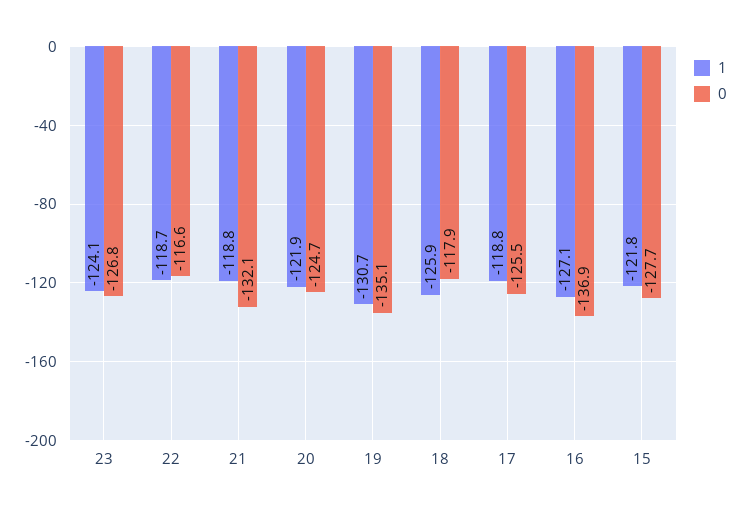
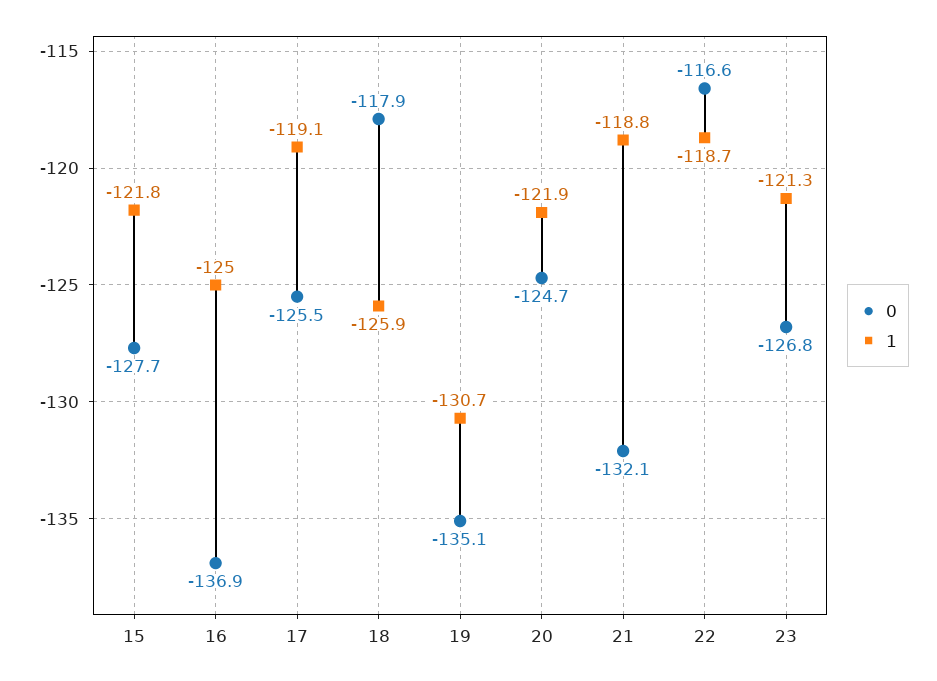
1, 23: -124.1 -> -121.3
1, 17: -118.8 -> -119.1
1, 16: -127.1 -> -125

